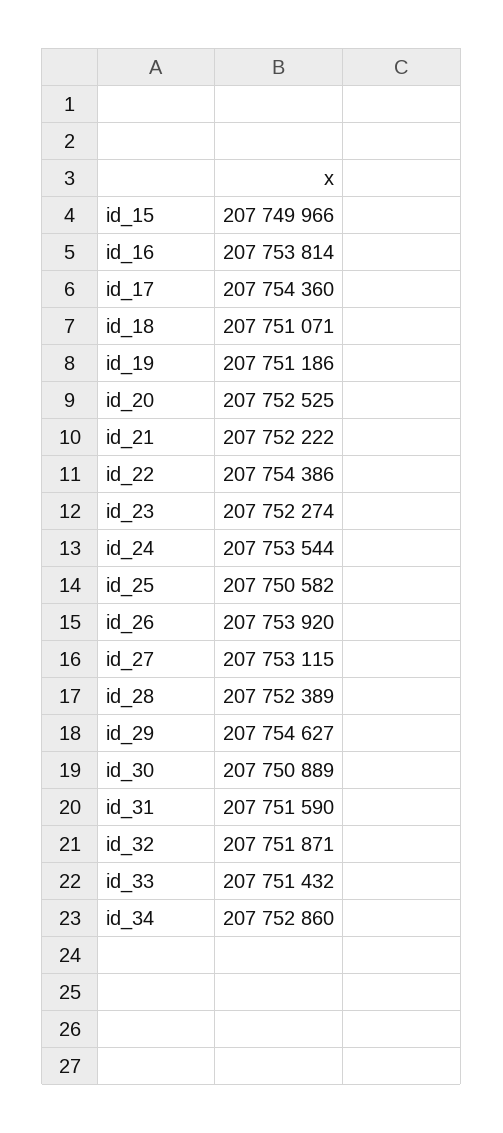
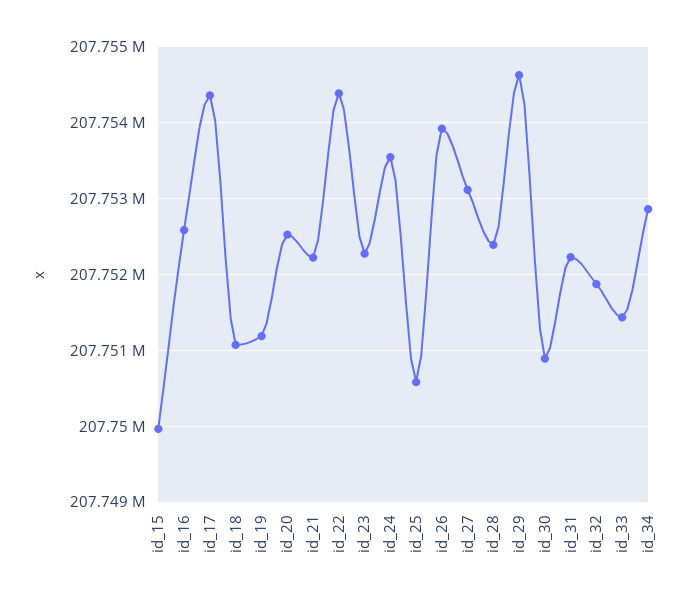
id_16: 207753814 -> 207752600
id_31: 207751590 -> 207752200

